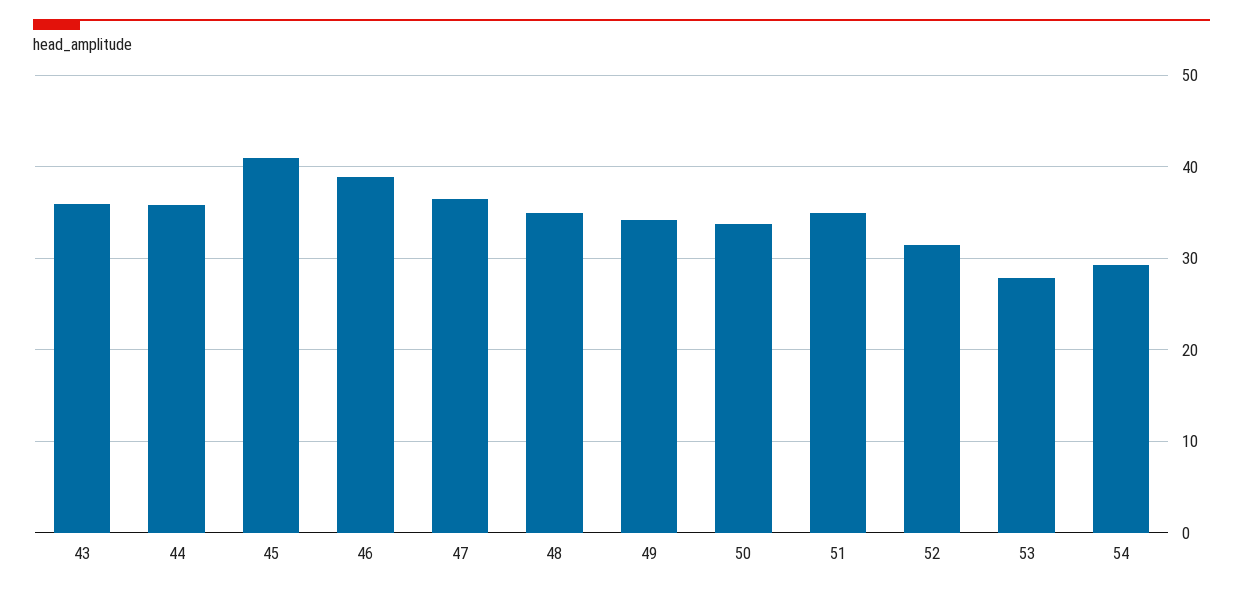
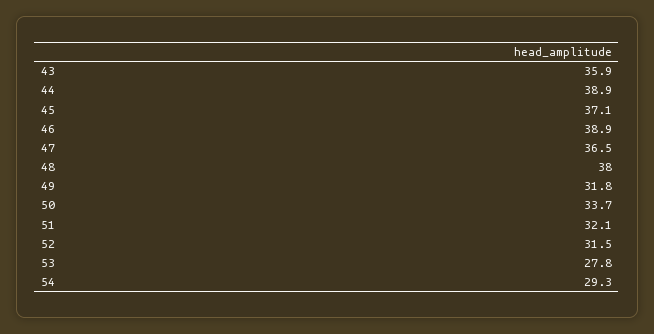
44: 36 -> 38.9
45: 41 -> 37.1
48: 35 -> 38
49: 34 -> 31.8
51: 35 -> 32.1

